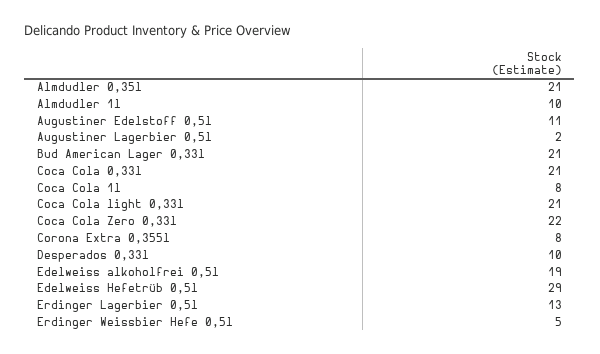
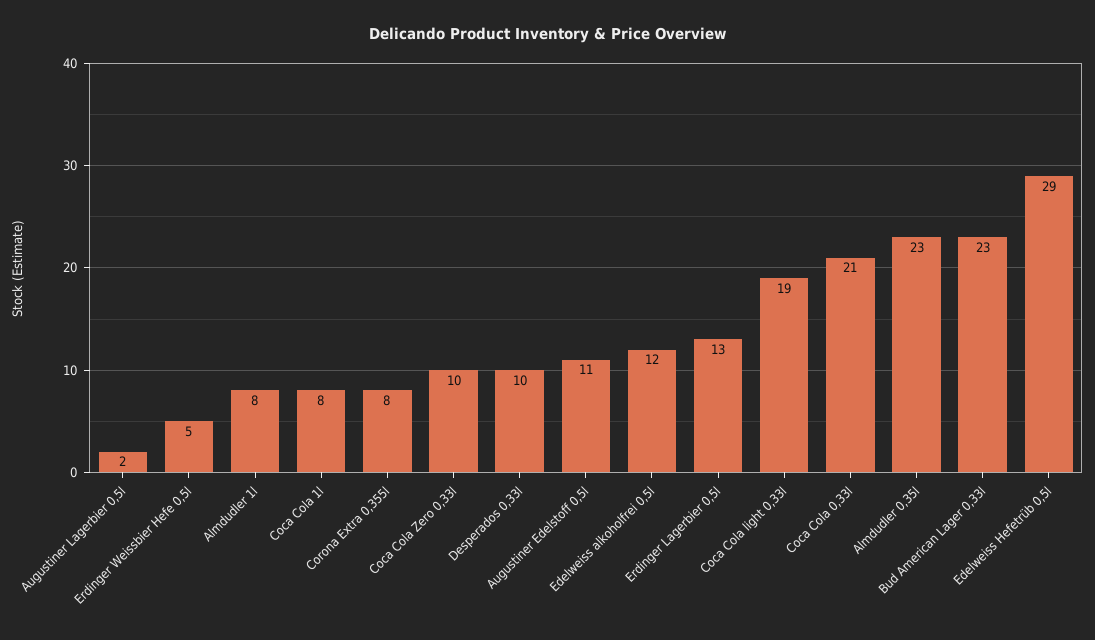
Almdudler 0,35l: 21 -> 23
Almdudler 1l: 10 -> 8
Bud American Lager 0,33l: 21 -> 23
Coca Cola light 0,33l: 21 -> 19
Coca Cola Zero 0,33l: 22 -> 10
Edelweiss alkoholfrei 0,5l: 19 -> 12

